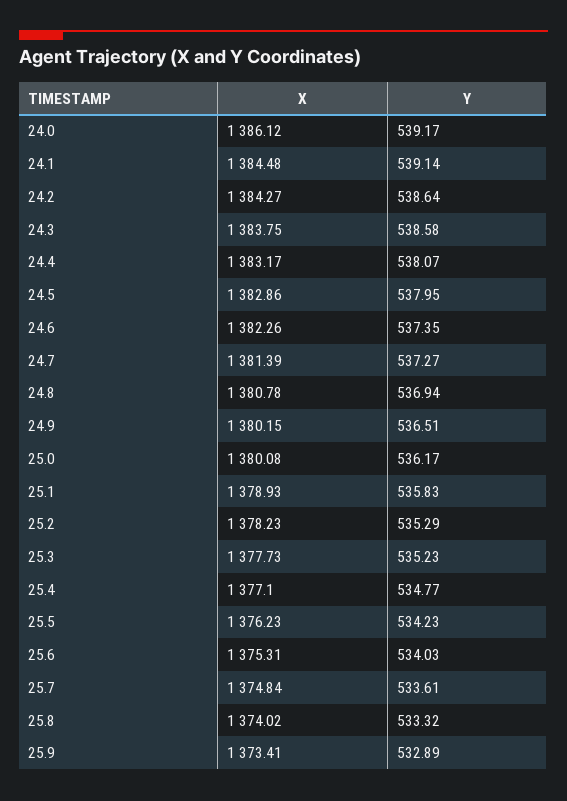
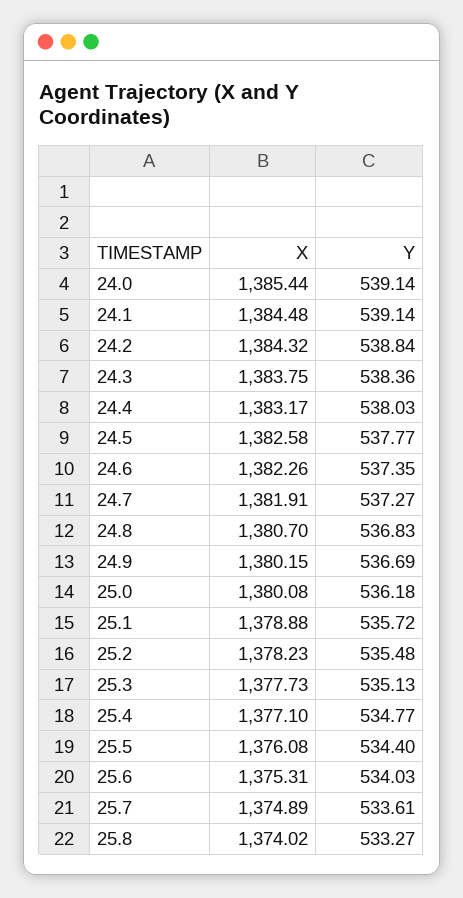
X, 24.0: 1386.12 -> 1385.44
Y, 24.0: 539.17 -> 539.14
X, 24.2: 1384.27 -> 1384.32
Y, 24.2: 538.64 -> 538.84
Y, 24.3: 538.58 -> 538.36
Y, 24.4: 538.07 -> 538.03
X, 24.5: 1382.86 -> 1382.58
Y, 24.5: 537.95 -> 537.77
X, 24.7: 1381.39 -> 1381.91
X, 24.8: 1380.78 -> 1380.7
Y, 24.8: 536.94 -> 536.83
Y, 24.9: 536.51 -> 536.69
Y, 25.0: 536.17 -> 536.18
X, 25.1: 1378.93 -> 1378.88
Y, 25.1: 535.83 -> 535.72
Y, 25.2: 535.29 -> 535.48
Y, 25.3: 535.23 -> 535.13
X, 25.5: 1376.23 -> 1376.08
Y, 25.5: 534.23 -> 534.4
X, 25.7: 1374.84 -> 1374.89
Y, 25.8: 533.32 -> 533.27
X, 25.9: 1373.41 -> none
Y, 25.9: 532.89 -> none

